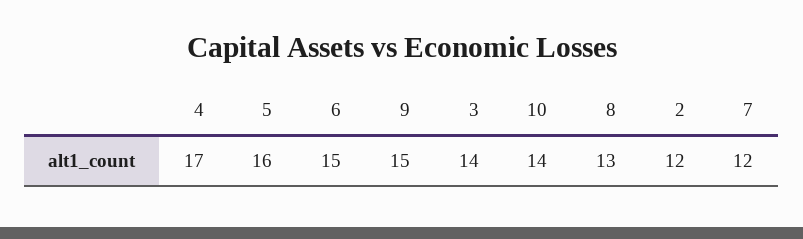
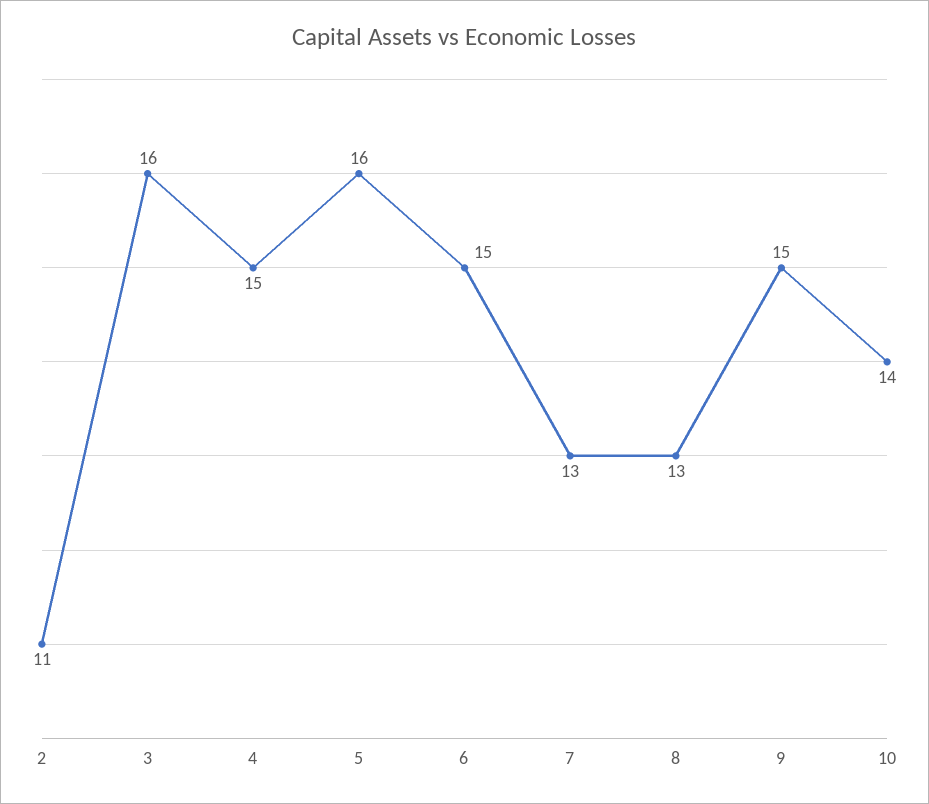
4: 17 -> 15
3: 14 -> 16
2: 12 -> 11
7: 12 -> 13

